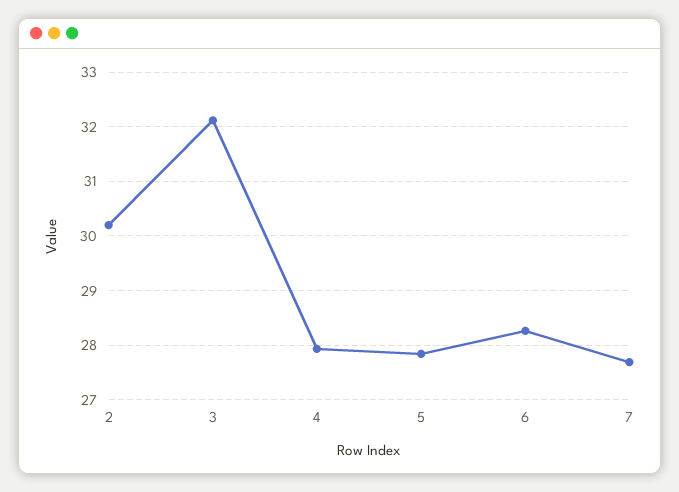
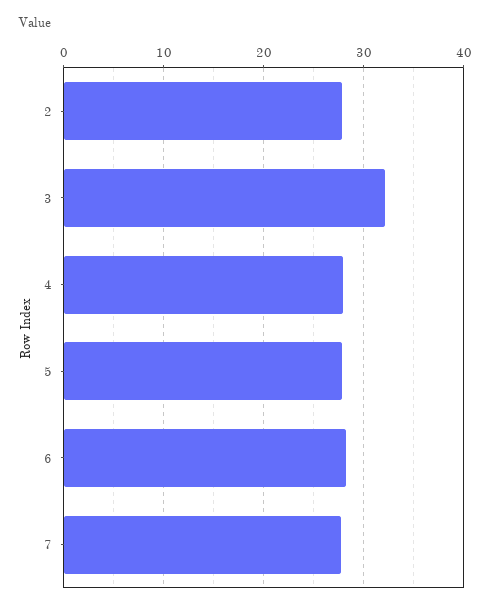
2: 30.2 -> 28

